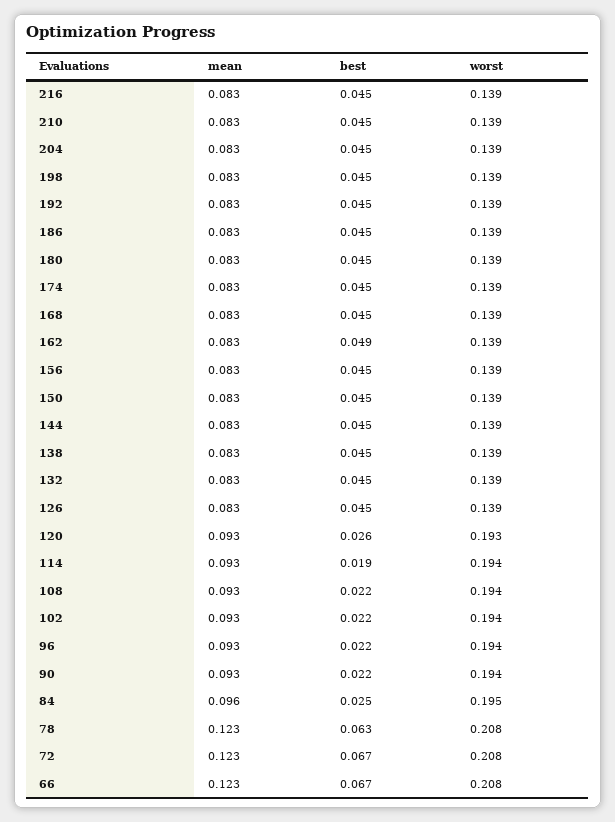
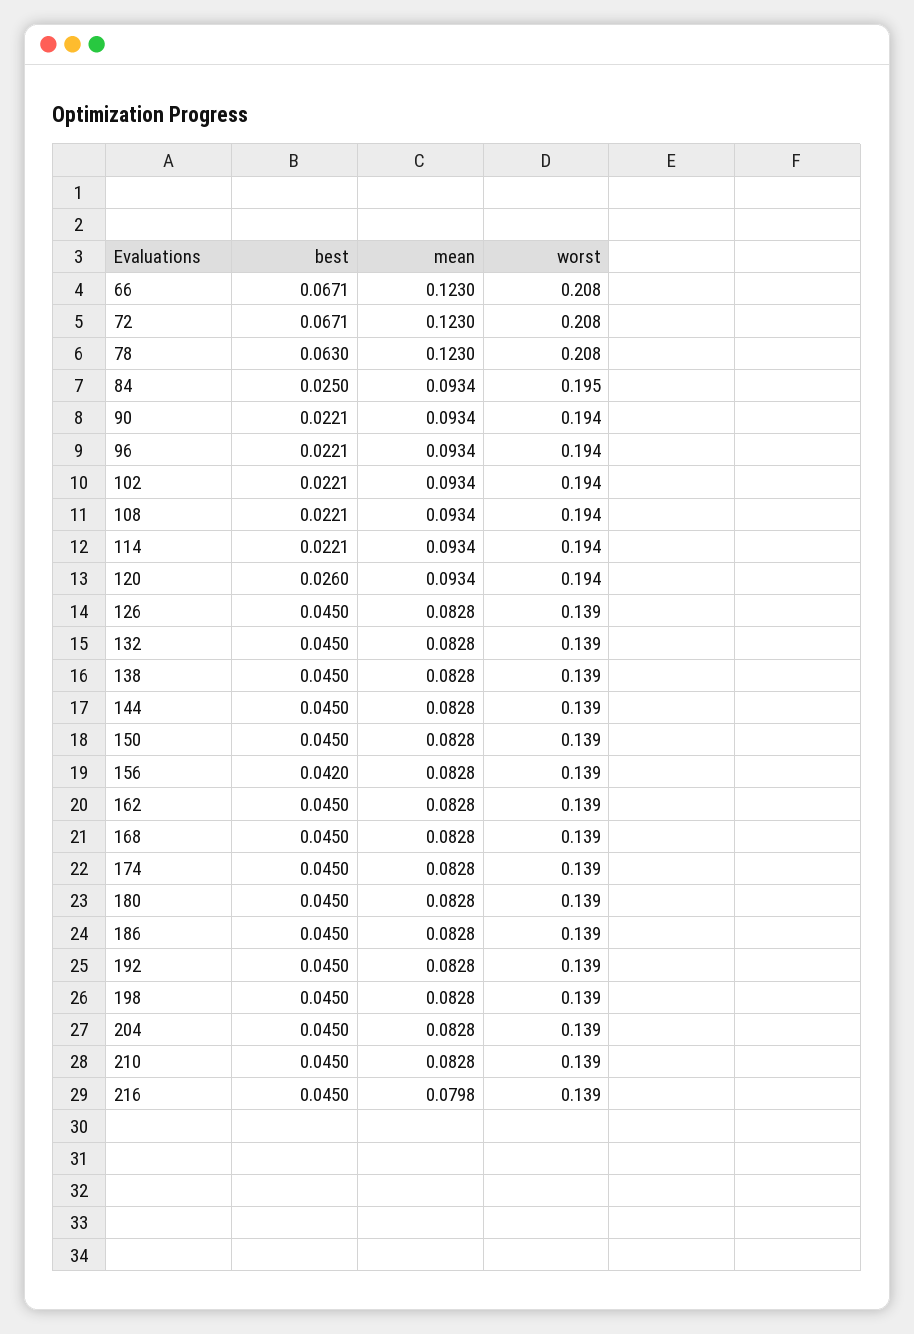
mean, 216: 0.083 -> 0.0798
best, 162: 0.049 -> 0.045
best, 156: 0.045 -> 0.042
worst, 120: 0.193 -> 0.194
best, 114: 0.019 -> 0.0221
mean, 84: 0.096 -> 0.0934

